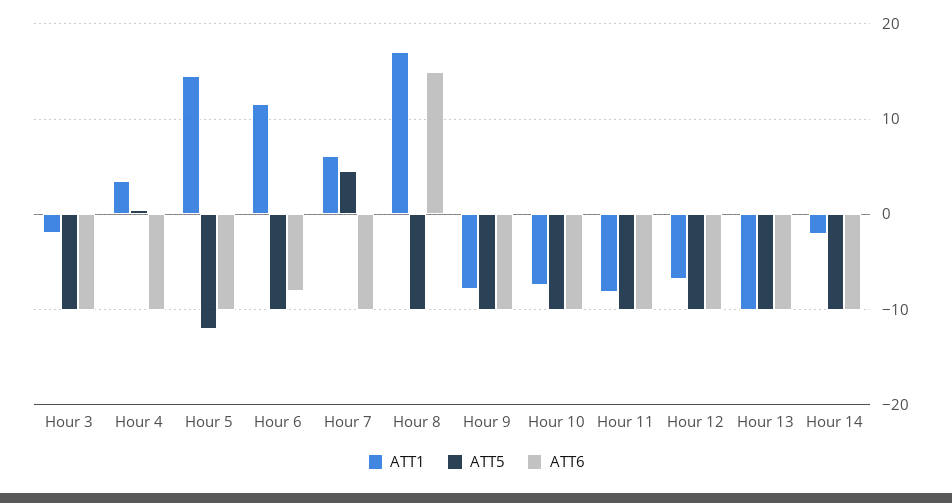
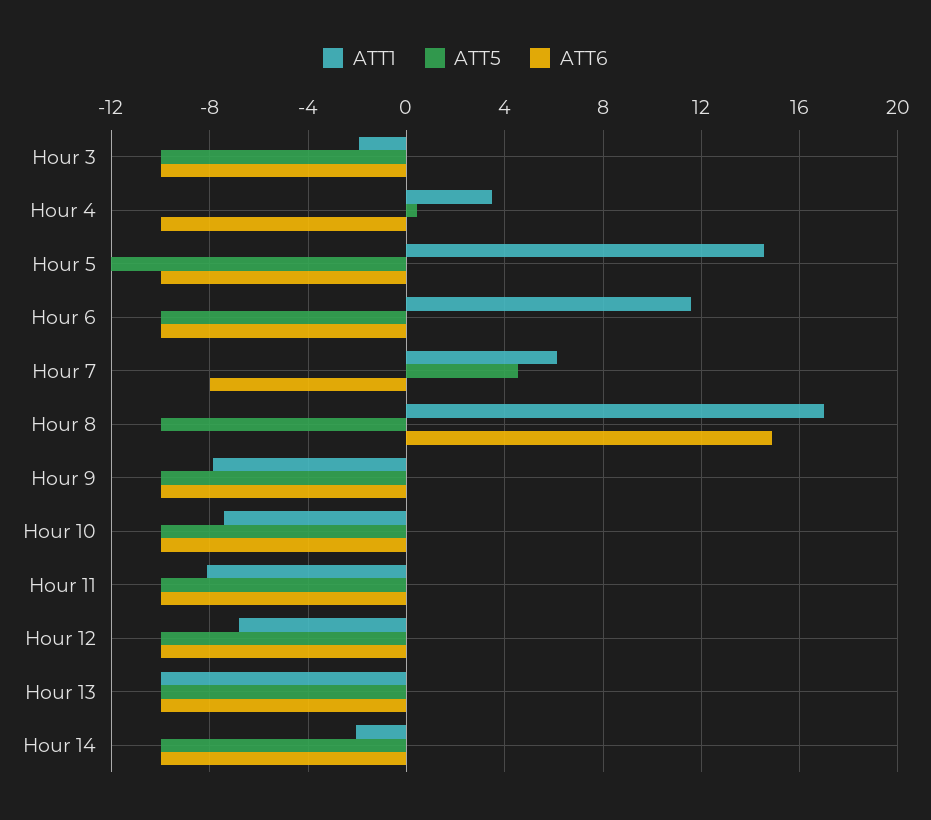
ATT6, Hour 6: -8 -> -10
ATT6, Hour 7: -10 -> -8

